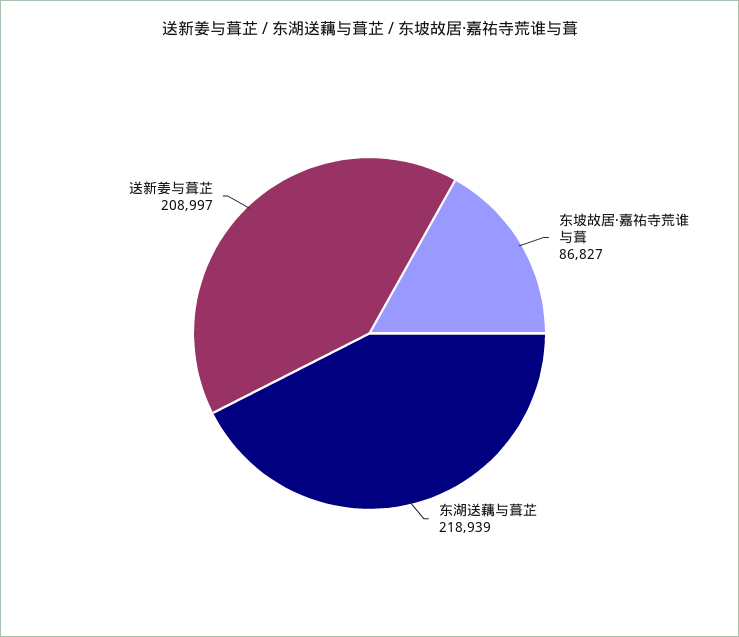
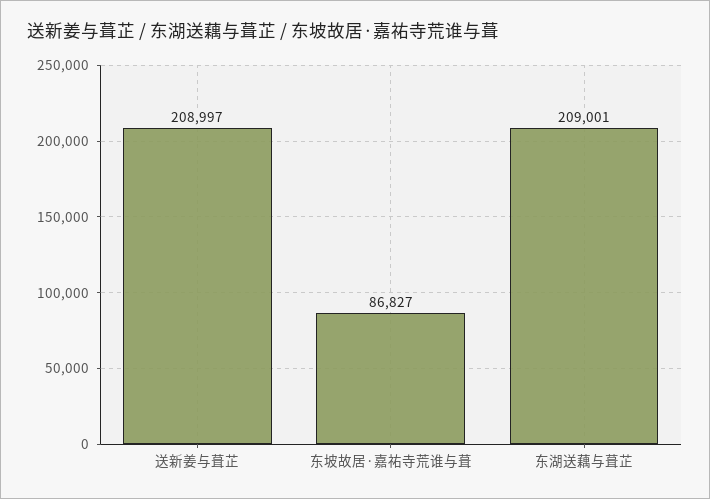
东湖送藕与葺芷: 218939 -> 209001

